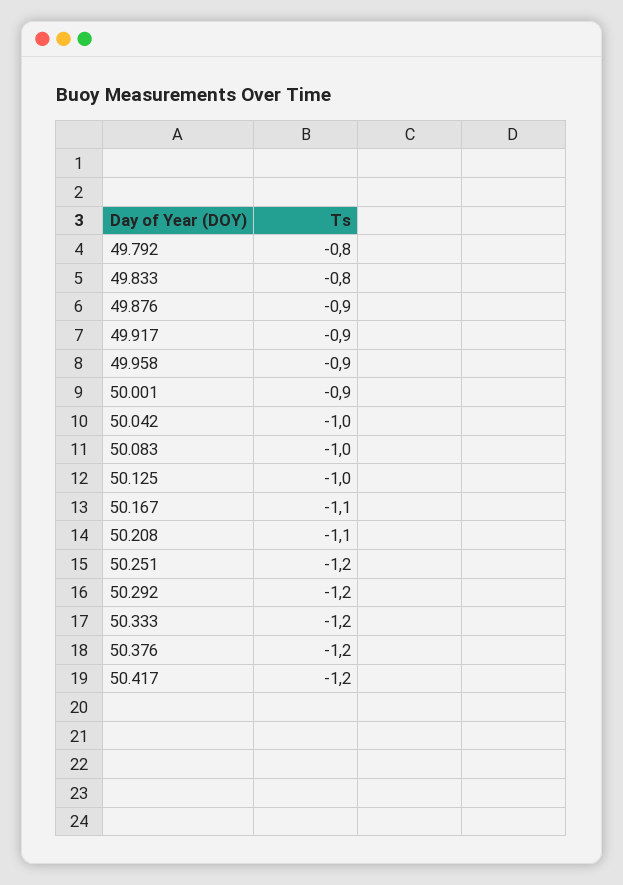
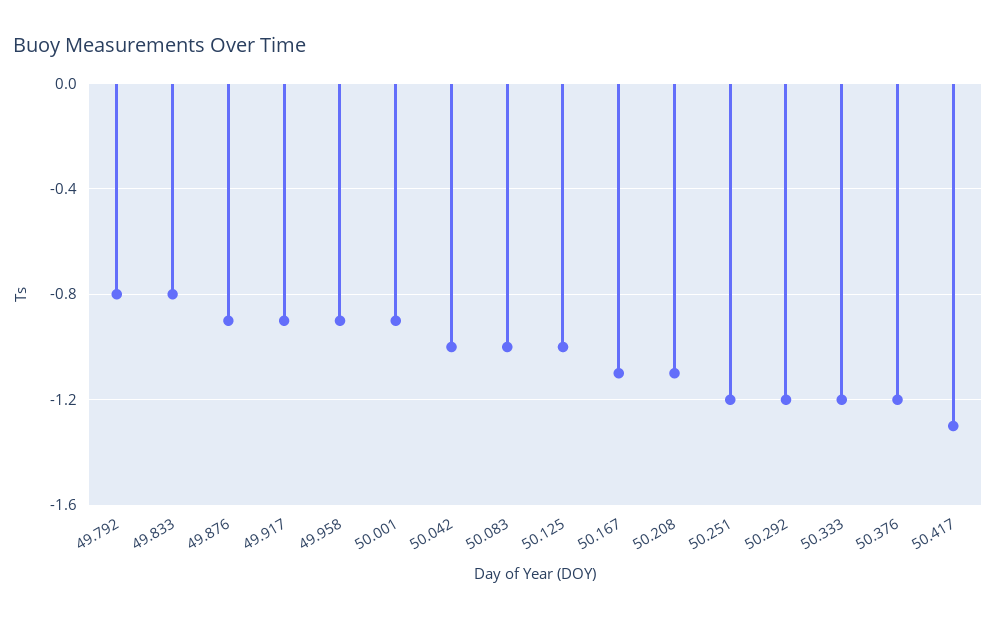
50.417: -1.2 -> -1.3

